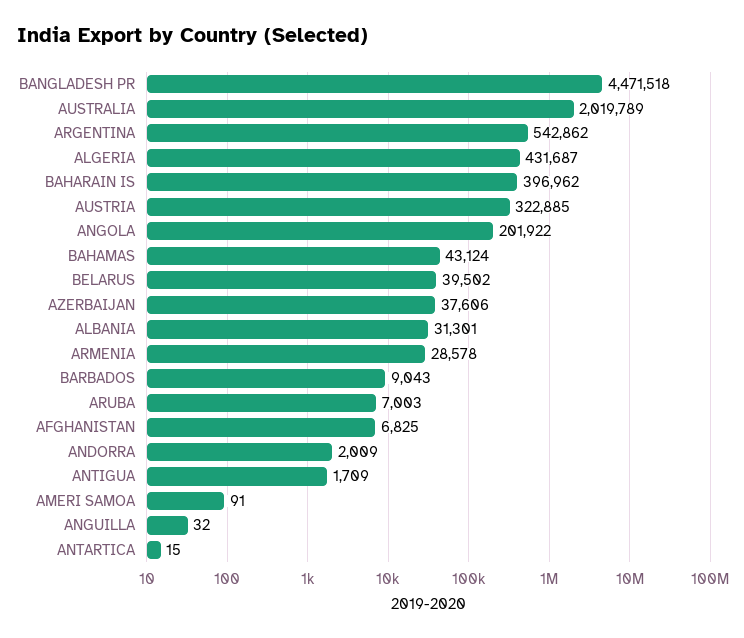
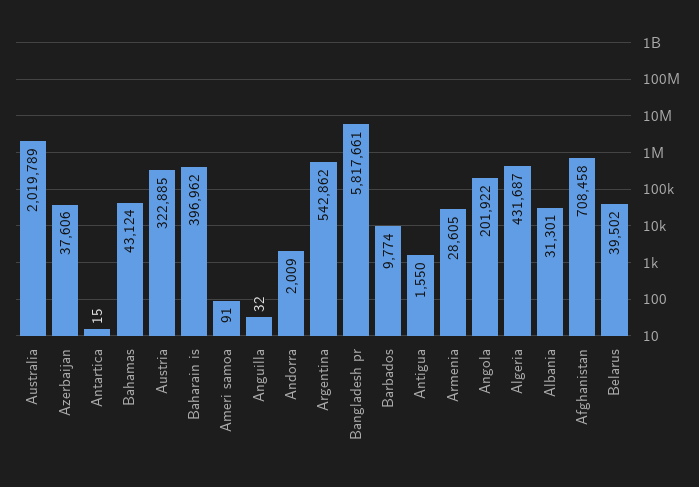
BANGLADESH PR: 4471518 -> 5817661
ARMENIA: 28578 -> 28605
BARBADOS: 9043 -> 9774
ARUBA: 7003 -> none
AFGHANISTAN: 6825 -> 708458
ANTIGUA: 1709 -> 1550

